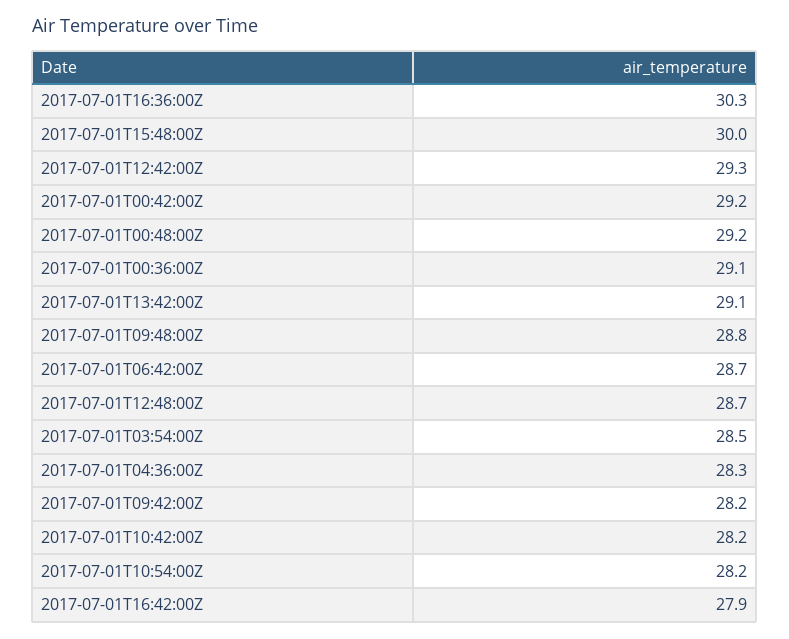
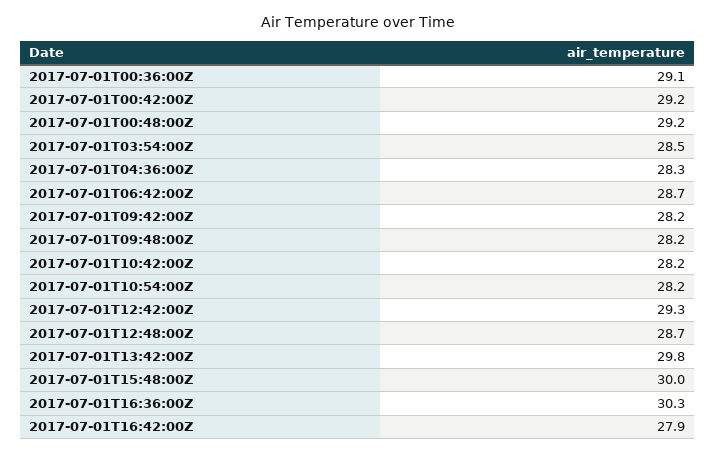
2017-07-01T13:42:00Z: 29.1 -> 29.8
2017-07-01T09:48:00Z: 28.8 -> 28.2

